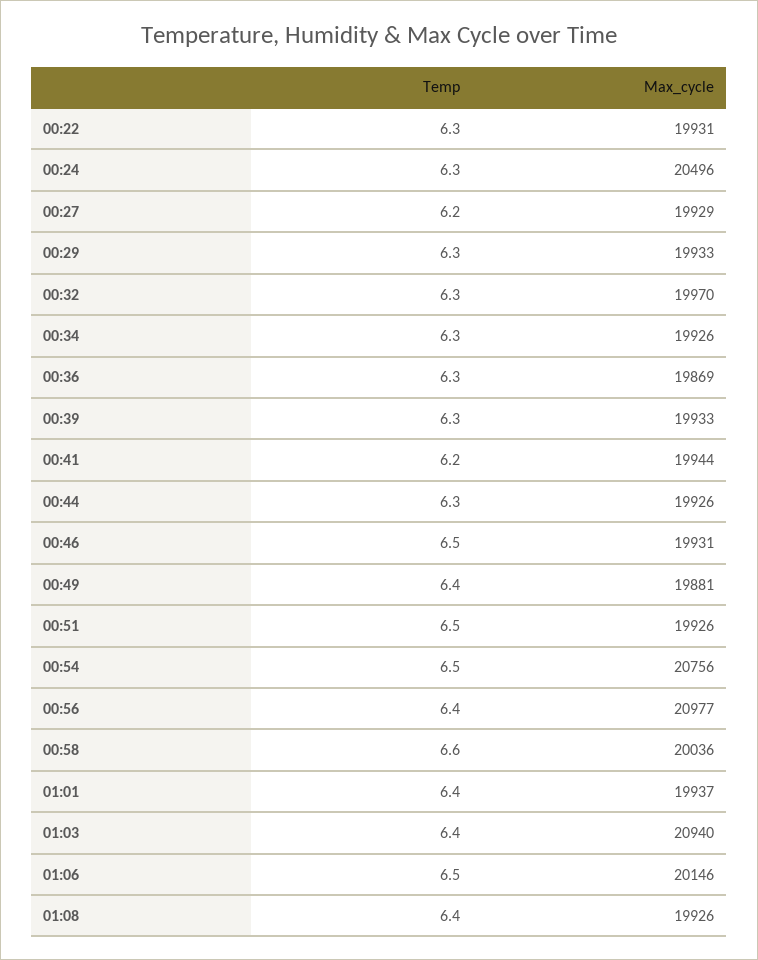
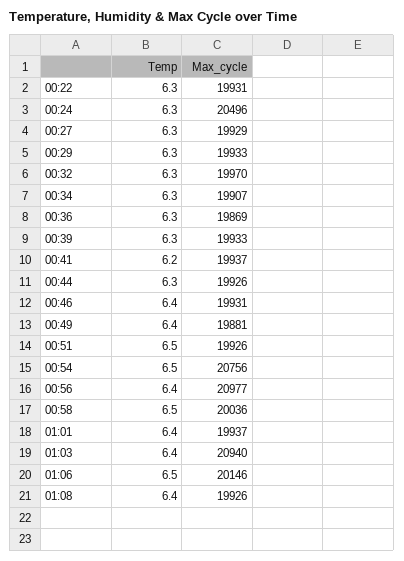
Temp, 00:27: 6.2 -> 6.3
Max_cycle, 00:34: 19926 -> 19907
Max_cycle, 00:41: 19944 -> 19937
Temp, 00:46: 6.5 -> 6.4
Temp, 00:58: 6.6 -> 6.5

